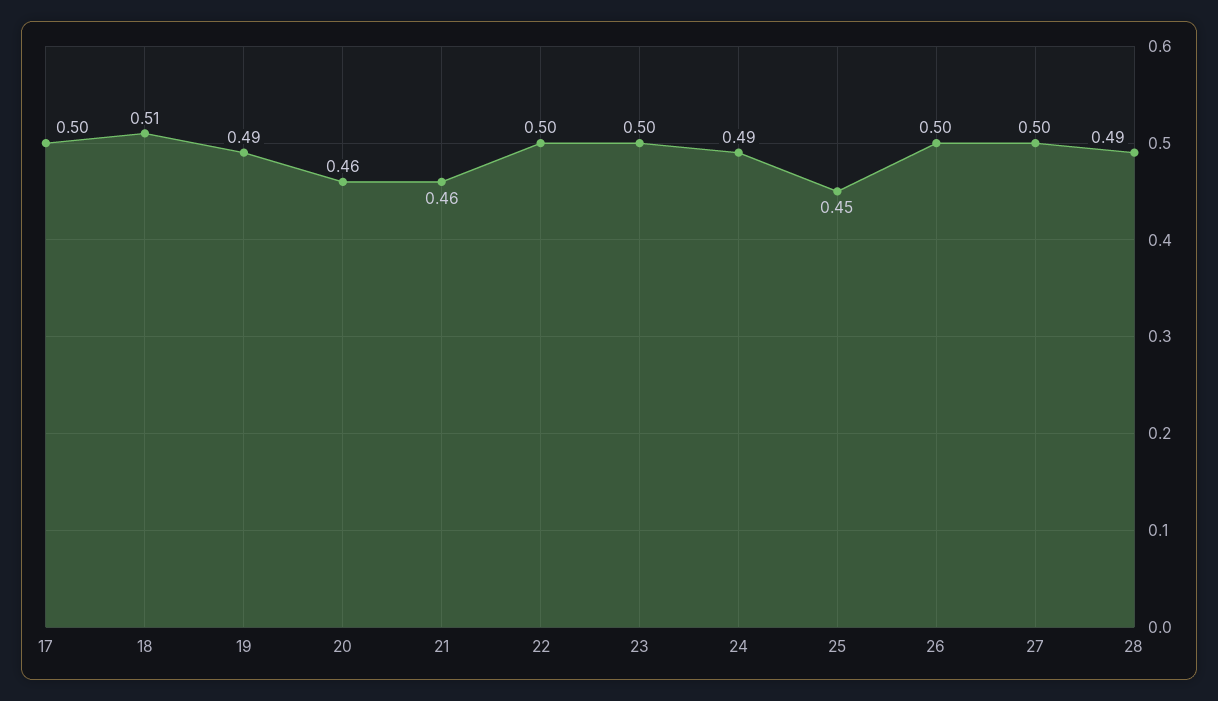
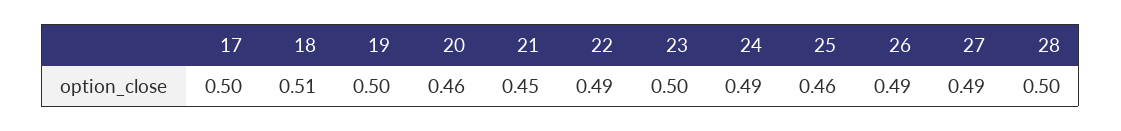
19: 0.49 -> 0.5
21: 0.46 -> 0.45
22: 0.5 -> 0.49
25: 0.45 -> 0.46
26: 0.5 -> 0.49
27: 0.5 -> 0.49
28: 0.49 -> 0.5

